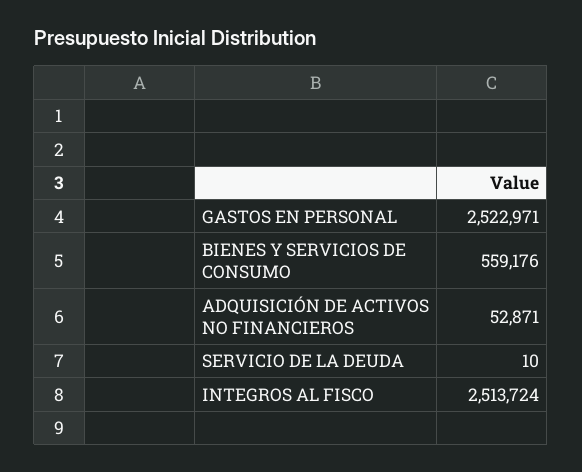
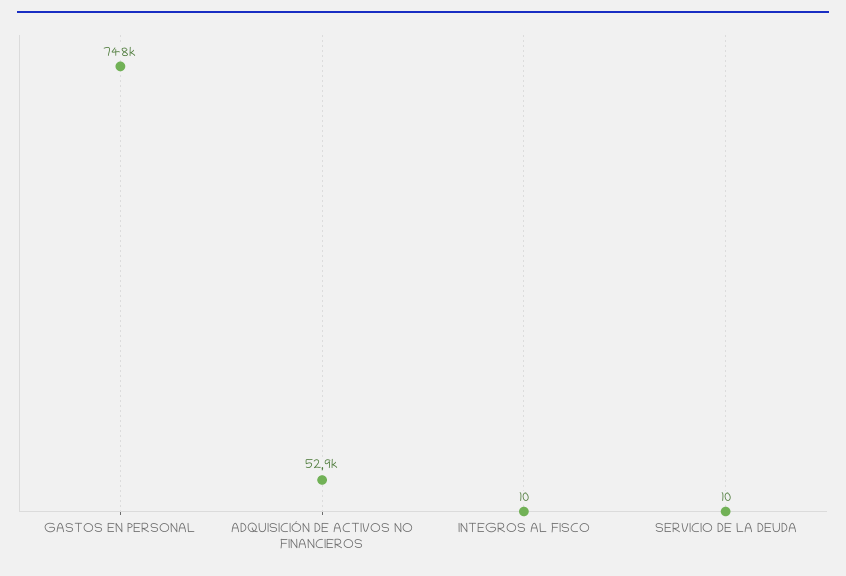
GASTOS EN PERSONAL: 2522971 -> 748000
BIENES Y SERVICIOS DE CONSUMO: 559176 -> none
INTEGROS AL FISCO: 2513724 -> 10

